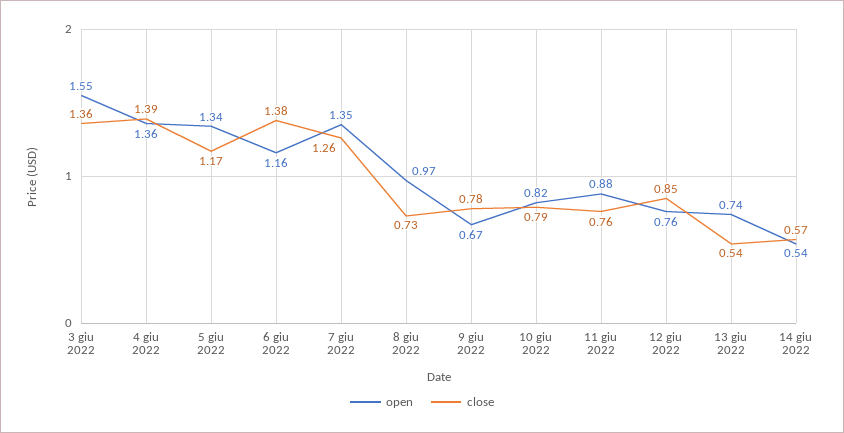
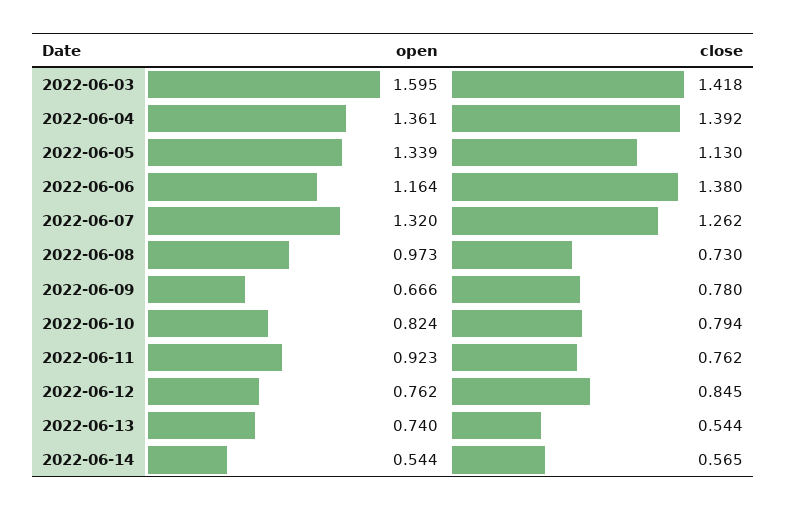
open, 3 giu 2022: 1.55 -> 1.595
close, 3 giu 2022: 1.36 -> 1.418
close, 5 giu 2022: 1.17 -> 1.13
open, 7 giu 2022: 1.35 -> 1.32
open, 11 giu 2022: 0.88 -> 0.923

